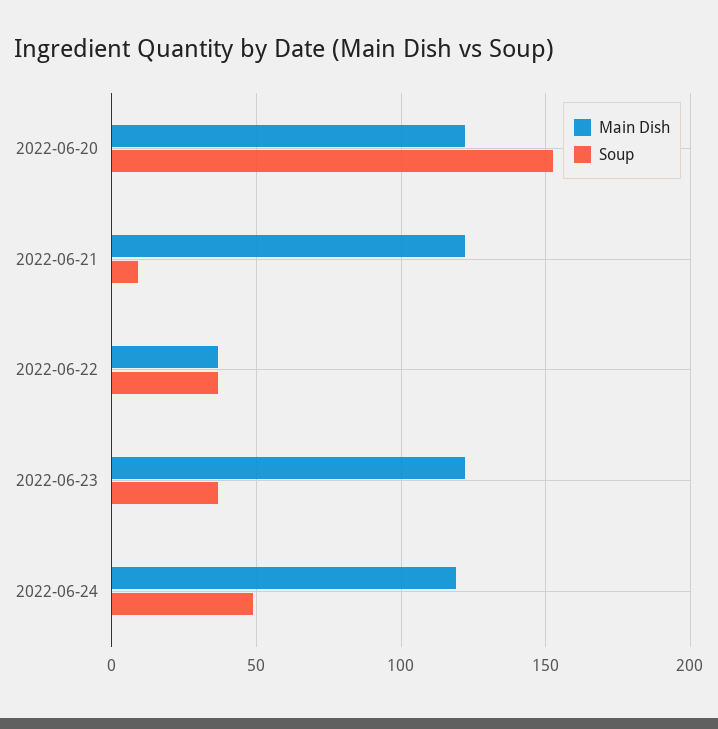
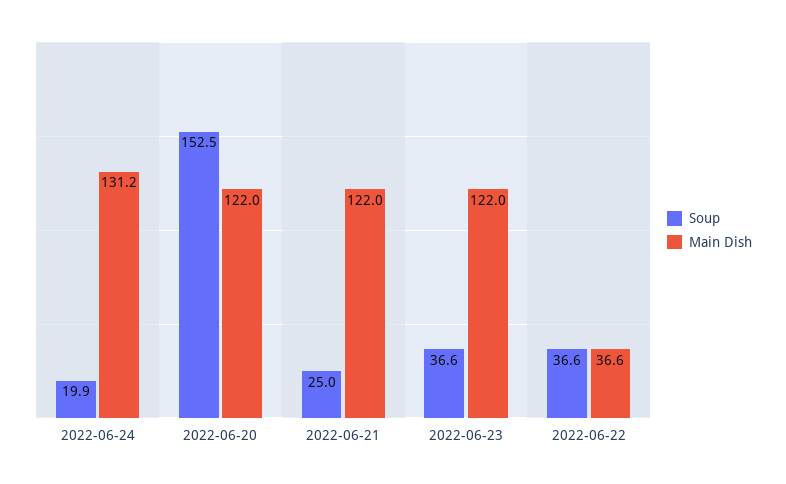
Soup, 2022-06-21: 10 -> 25
Main Dish, 2022-06-24: 120 -> 131.2
Soup, 2022-06-24: 50 -> 19.9

